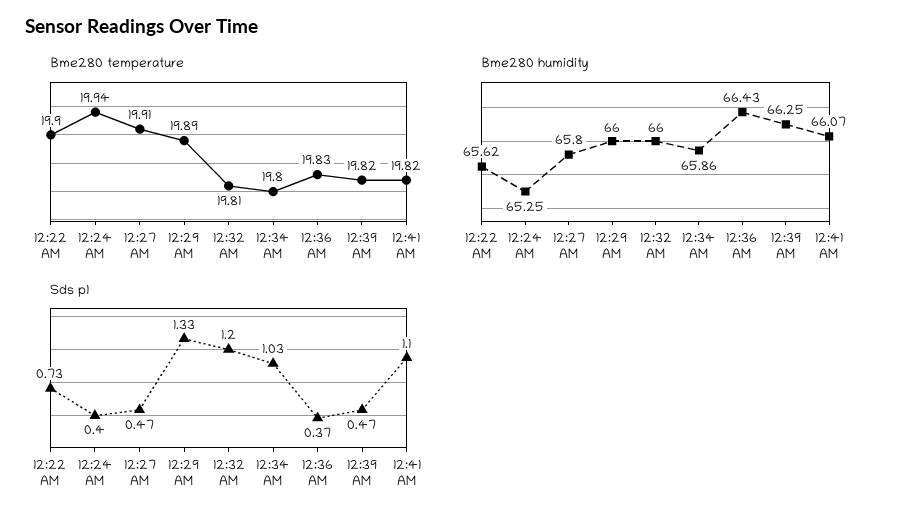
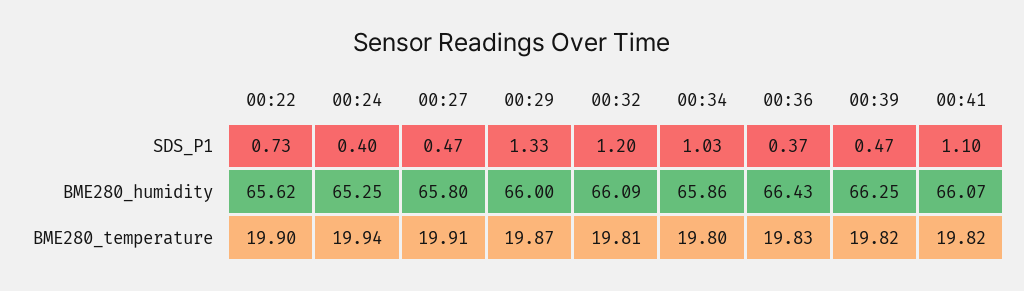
Bme280 temperature, 12:29 AM: 19.89 -> 19.87
Bme280 humidity, 12:32 AM: 66 -> 66.09

